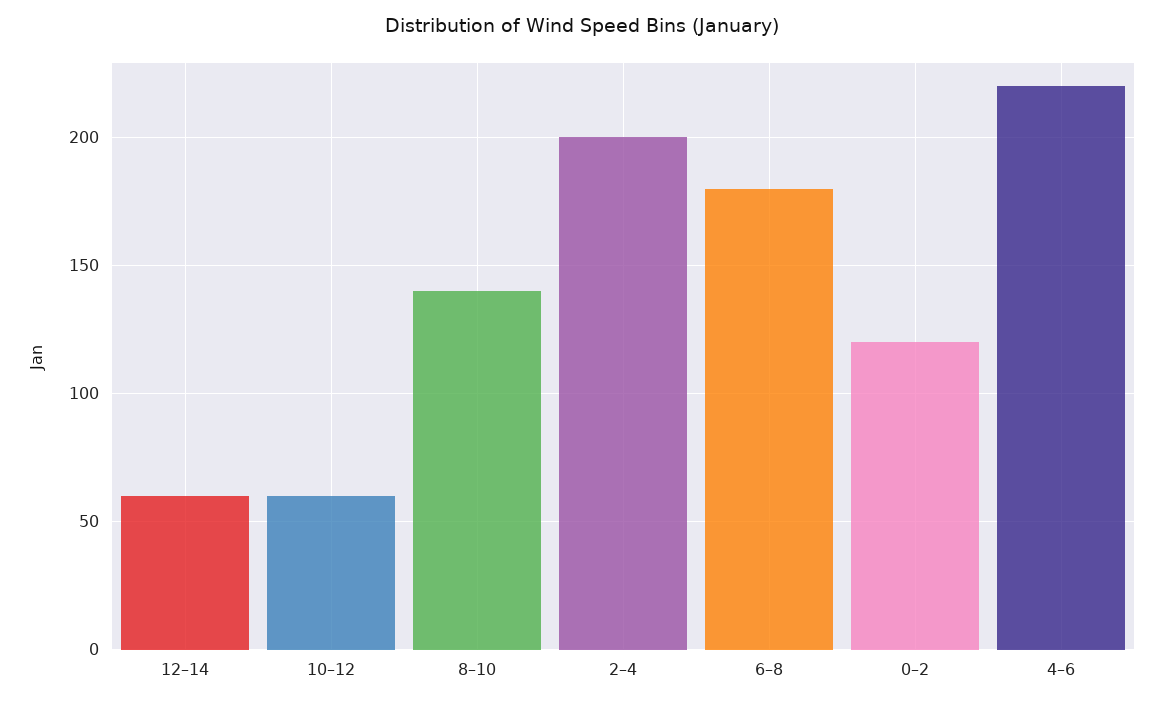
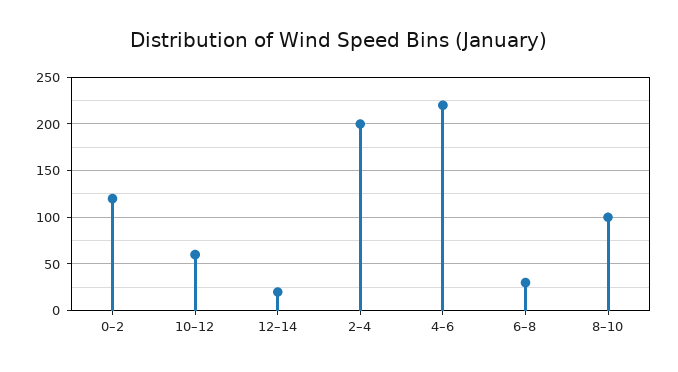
12–14: 60 -> 20
8–10: 140 -> 100
6–8: 180 -> 30

